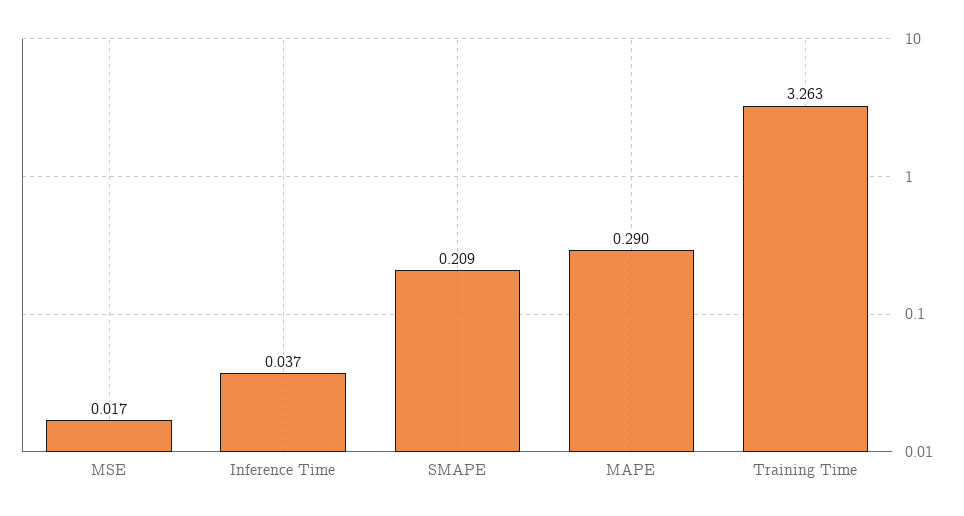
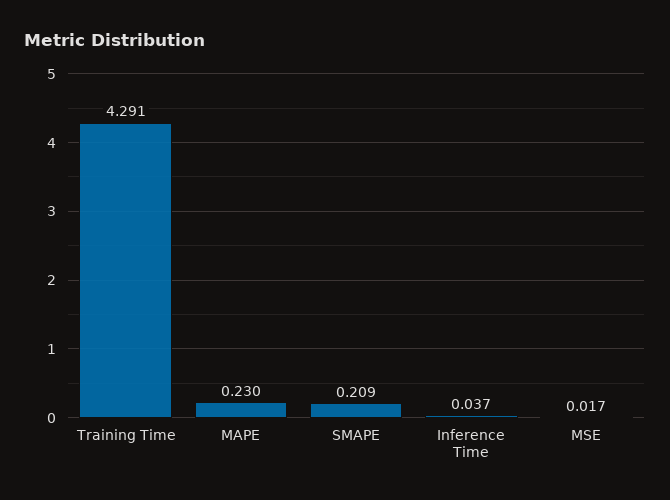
MAPE: 0.29 -> 0.23
Training Time: 3.263 -> 4.291

